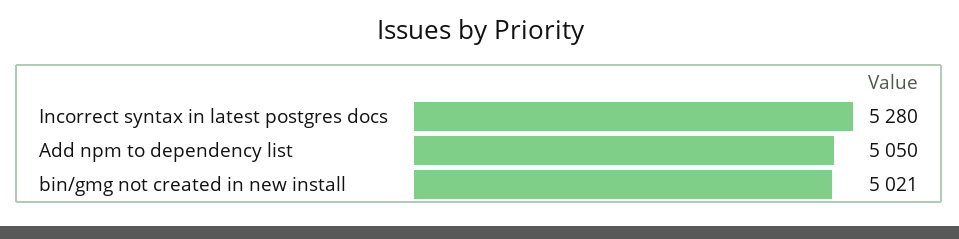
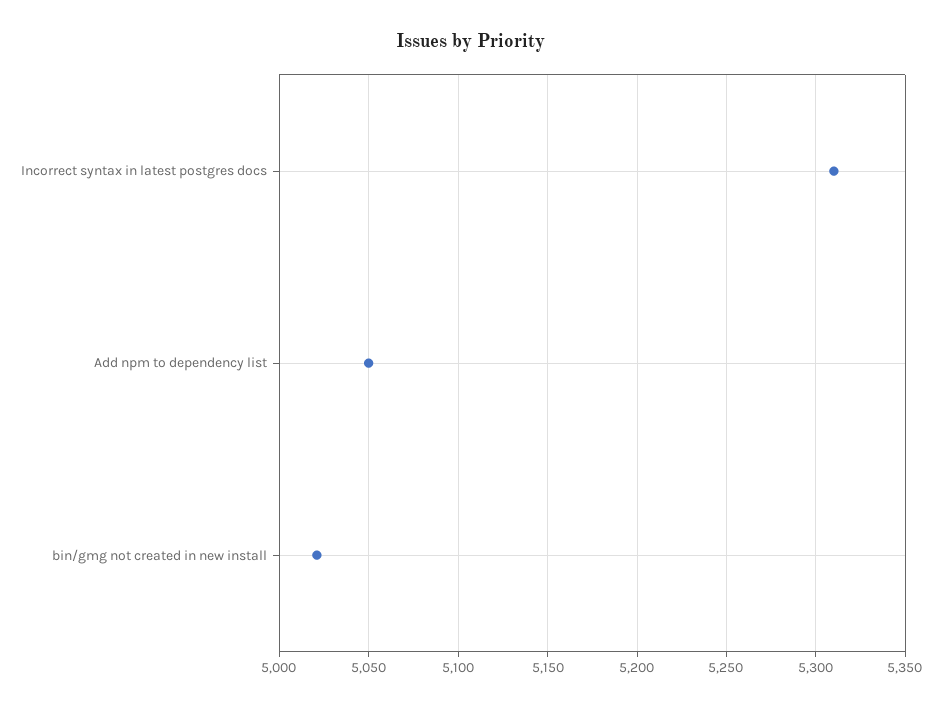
Incorrect syntax in latest postgres docs: 5280 -> 5310

